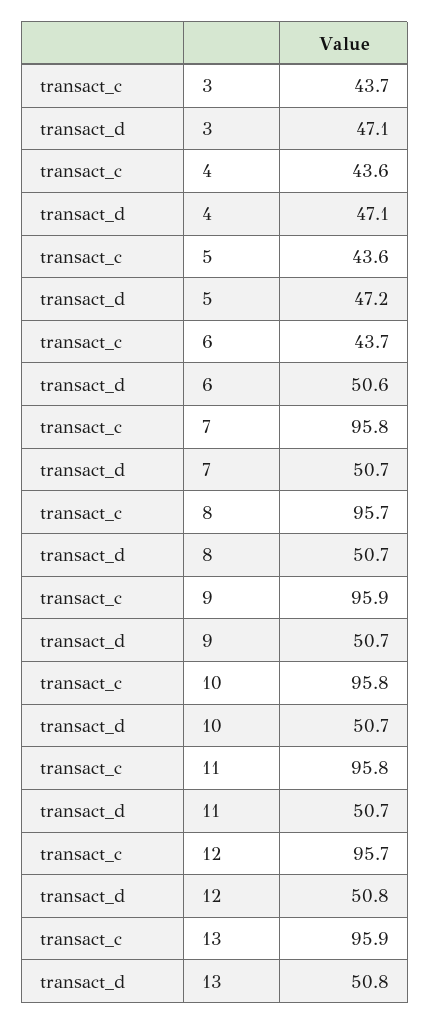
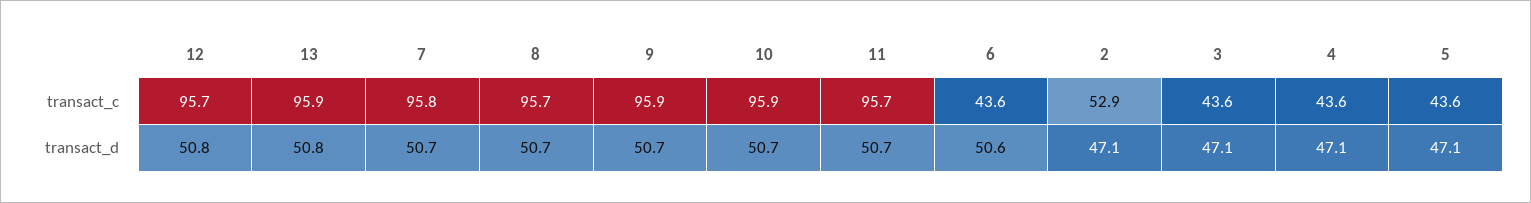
transact_c, 3: 43.7 -> 43.6
transact_d, 5: 47.2 -> 47.1
transact_c, 6: 43.7 -> 43.6
transact_c, 10: 95.8 -> 95.9
transact_c, 11: 95.8 -> 95.7
transact_c, 2: none -> 52.9
transact_d, 2: none -> 47.1

